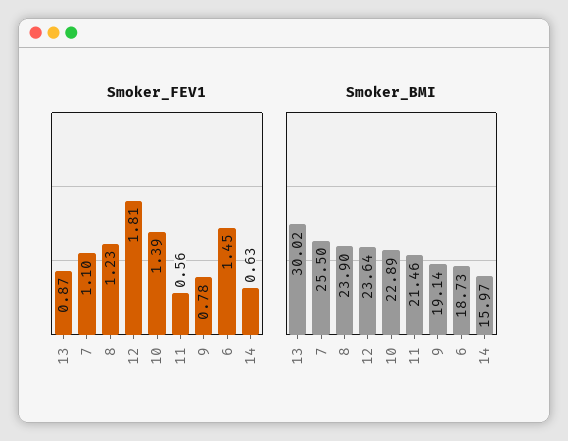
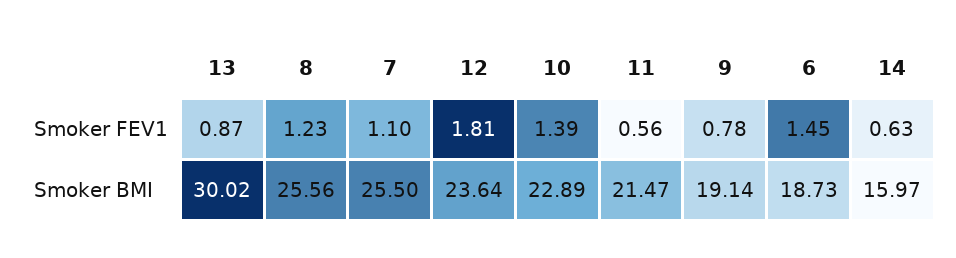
Smoker_BMI, 8: 23.9 -> 25.56
Smoker_BMI, 11: 21.46 -> 21.47

